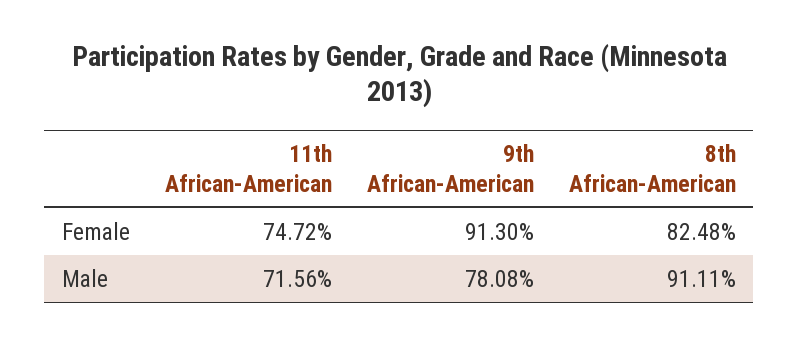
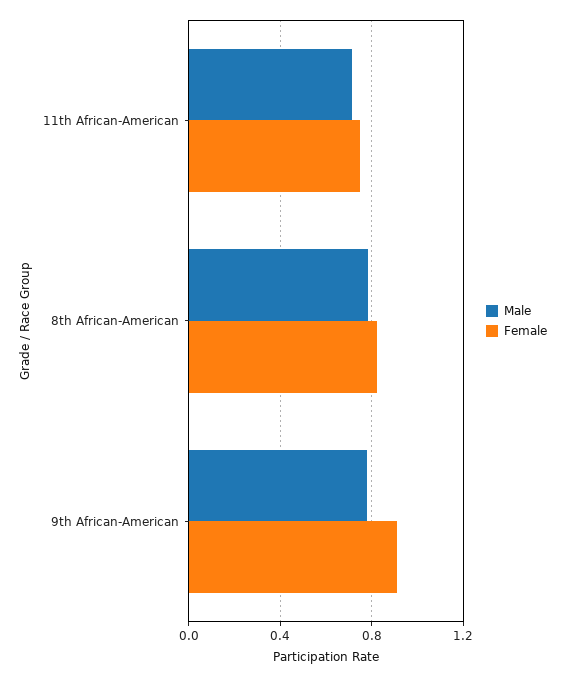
Male, 8th African-American: 0.9111 -> 0.8

